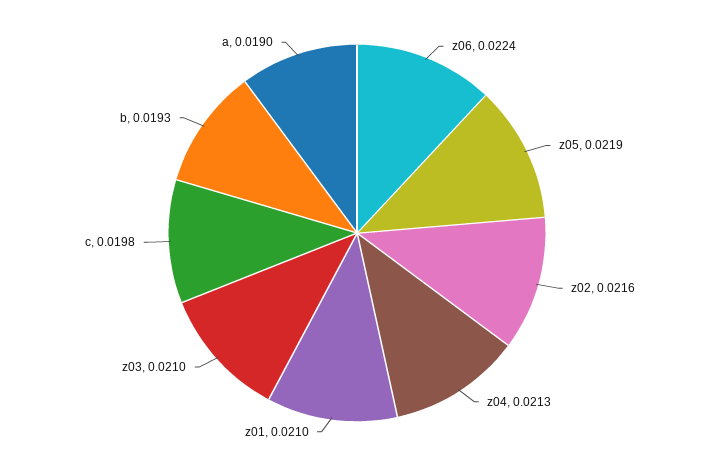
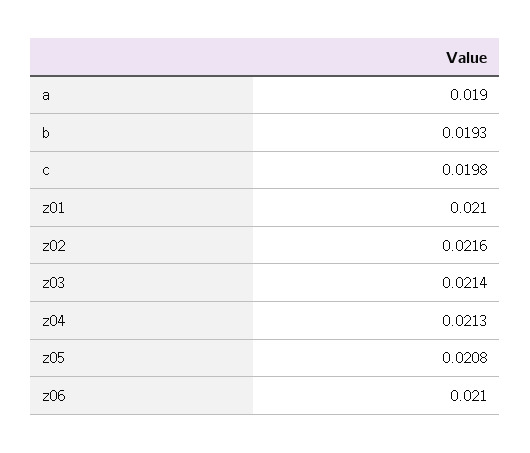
z06: 0.0224 -> 0.021
z05: 0.0219 -> 0.0208
z03: 0.021 -> 0.0214

